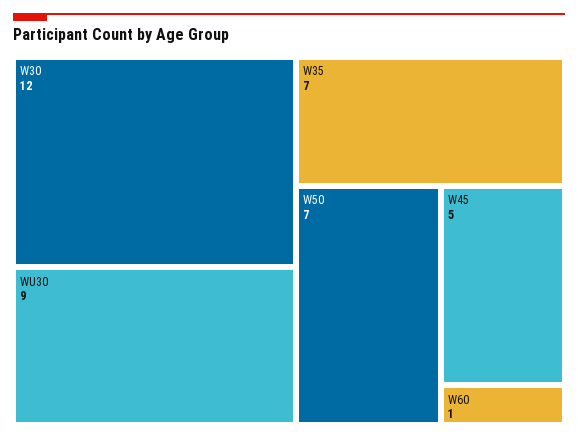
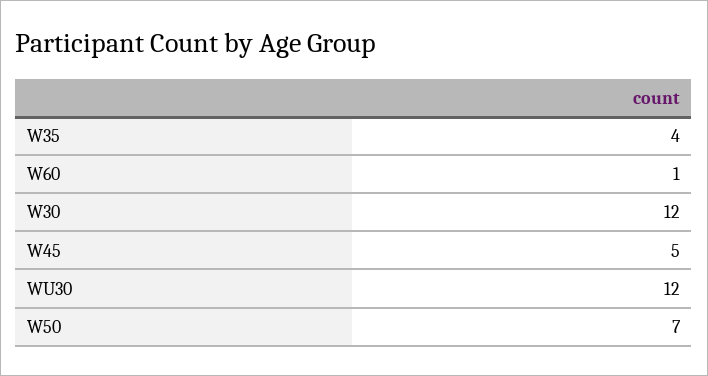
WU30: 9 -> 12
W35: 7 -> 4

